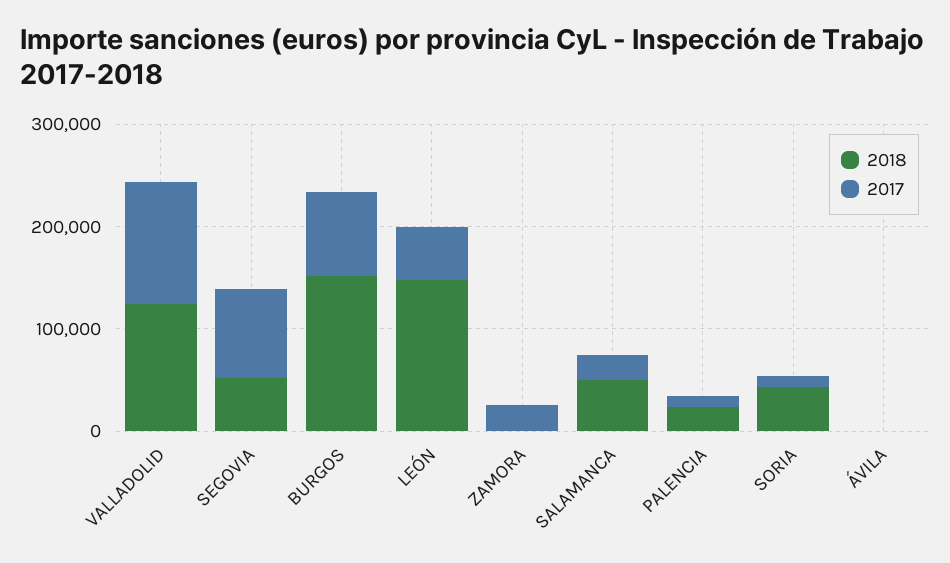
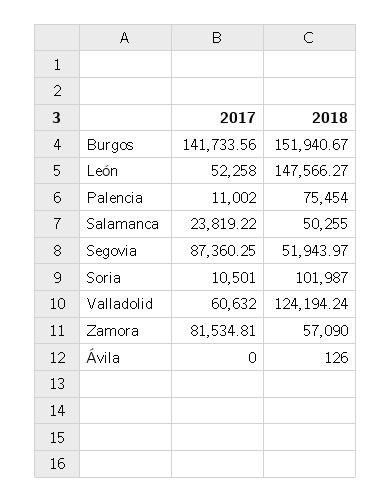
2017, VALLADOLID: 120000 -> 60632
2017, BURGOS: 80000 -> 141733.56
2018, ZAMORA: 0 -> 57090
2017, ZAMORA: 20000 -> 81534.81
2018, PALENCIA: 20000 -> 75454
2018, SORIA: 40000 -> 101987

